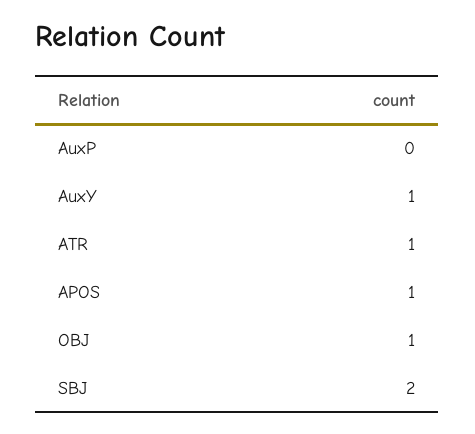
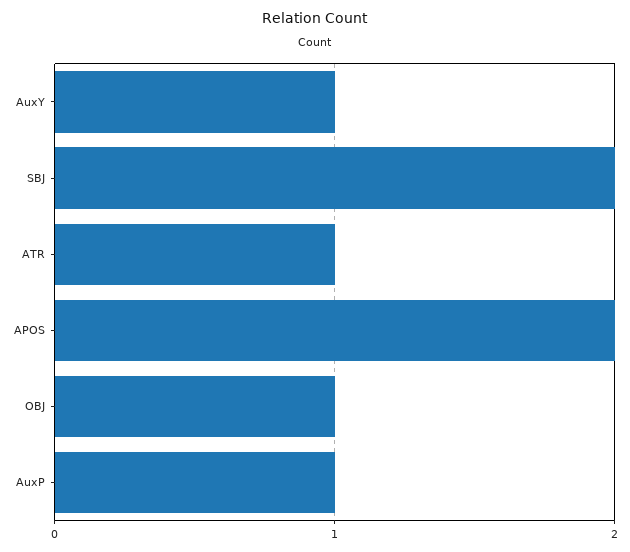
AuxP: 0 -> 1
APOS: 1 -> 2

